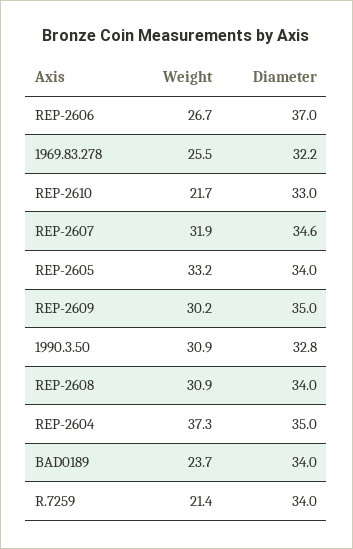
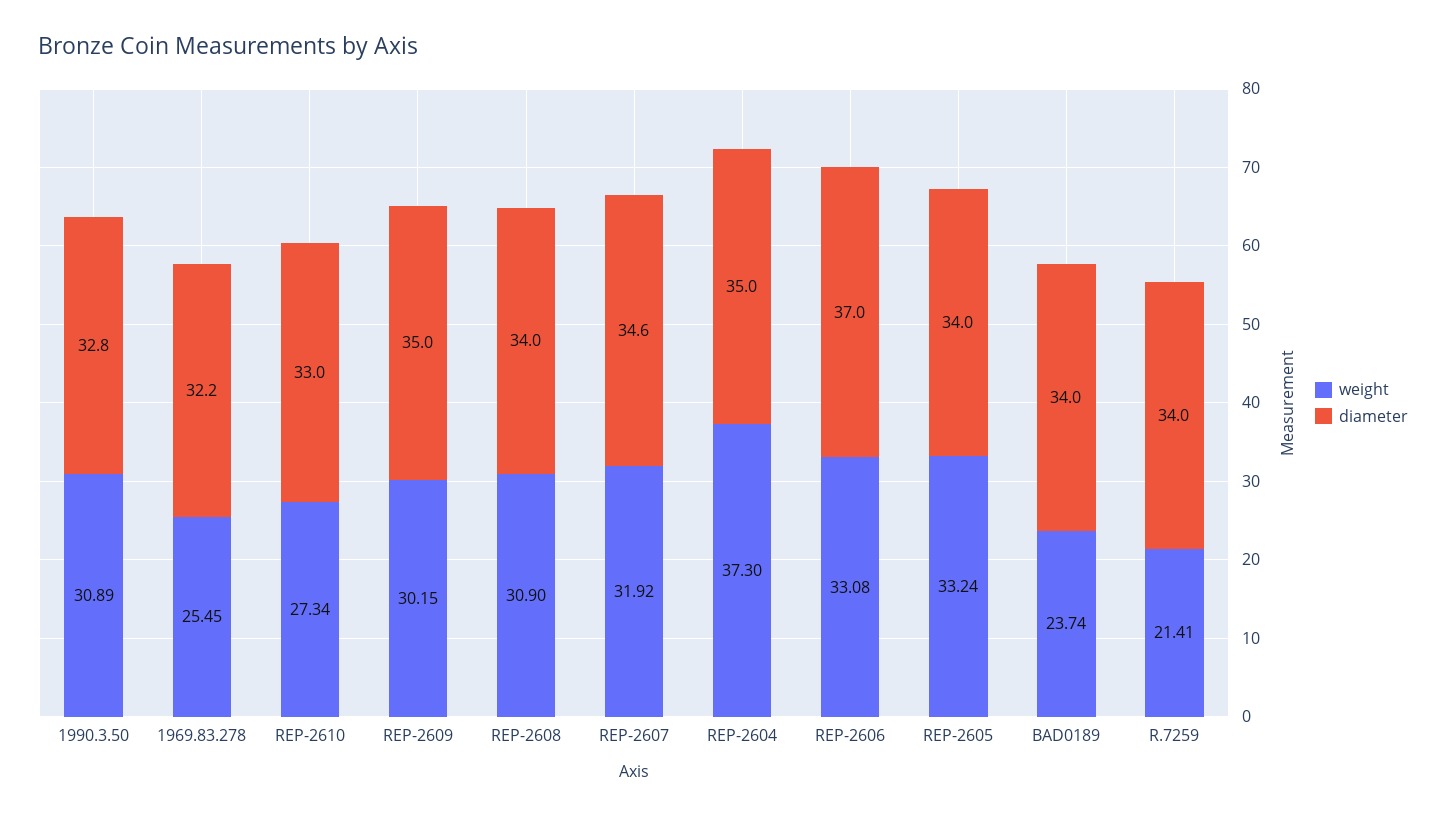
Weight, REP-2606: 26.7 -> 33.08
Weight, REP-2610: 21.7 -> 27.34

